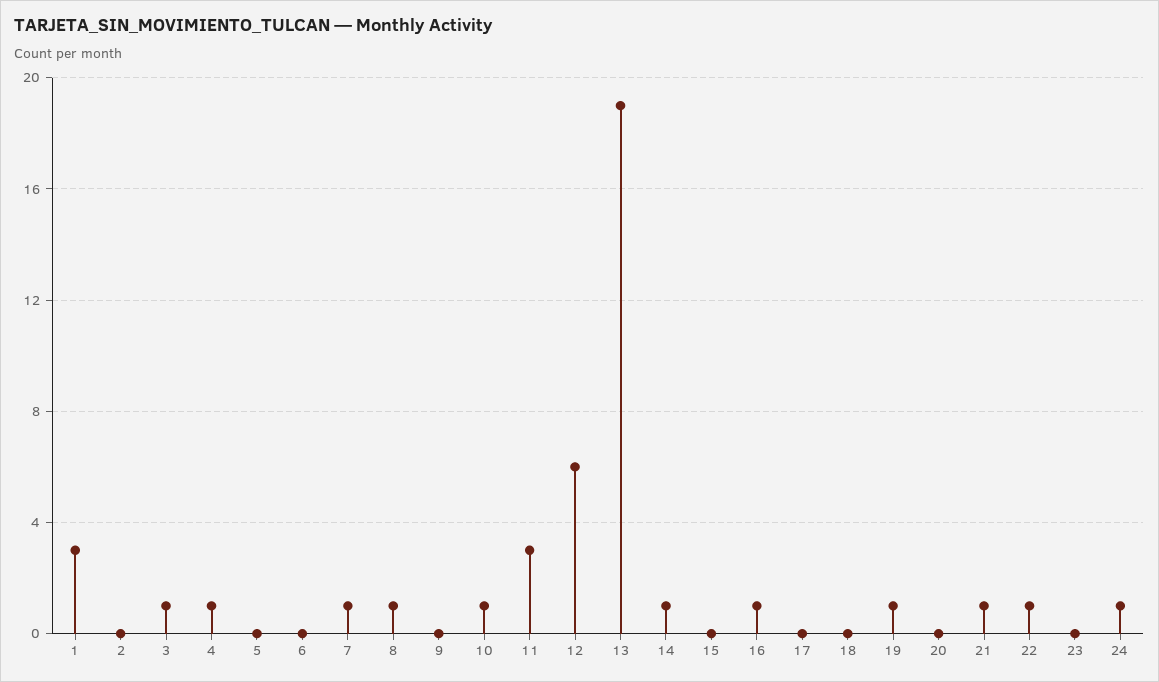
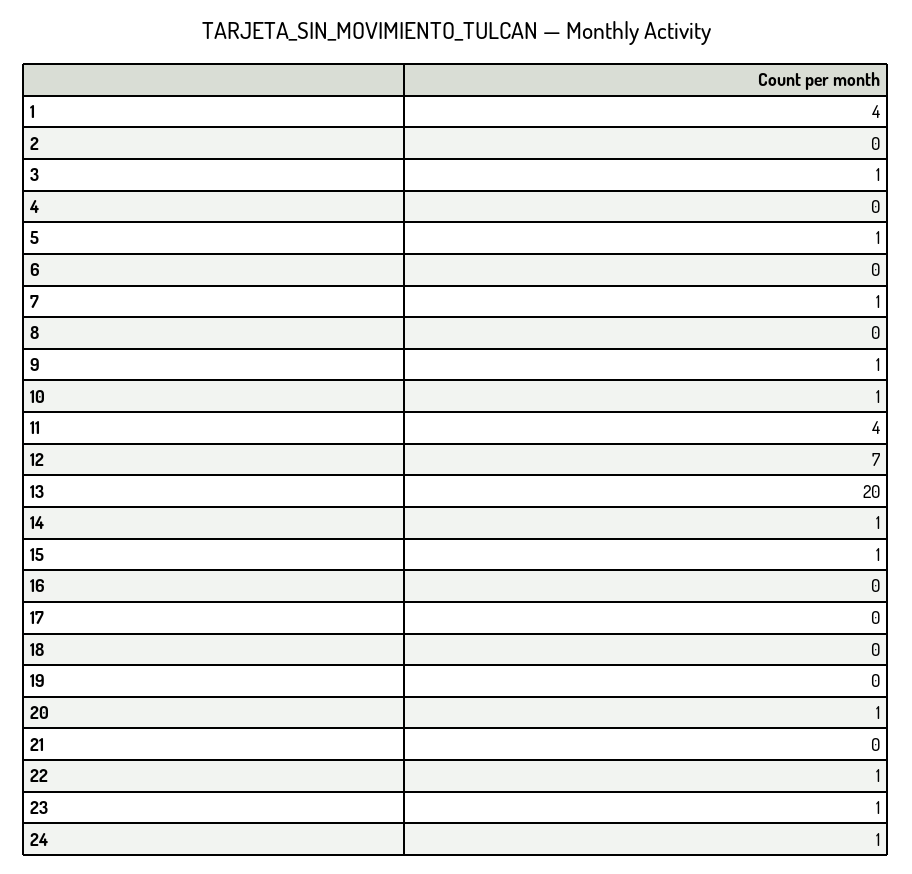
1: 3 -> 4
4: 1 -> 0
5: 0 -> 1
8: 1 -> 0
9: 0 -> 1
11: 3 -> 4
12: 6 -> 7
13: 19 -> 20
15: 0 -> 1
16: 1 -> 0
19: 1 -> 0
20: 0 -> 1
21: 1 -> 0
23: 0 -> 1

